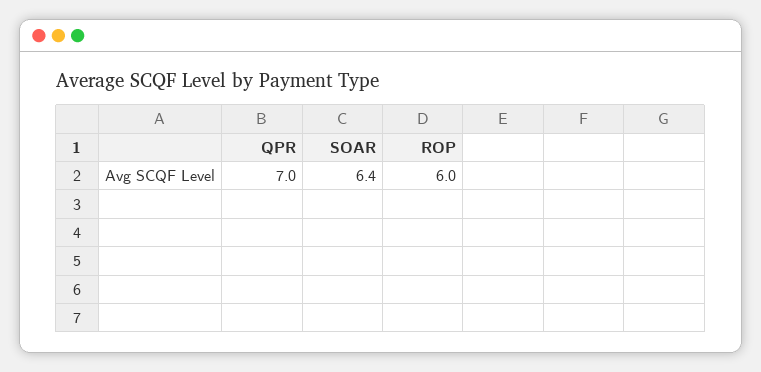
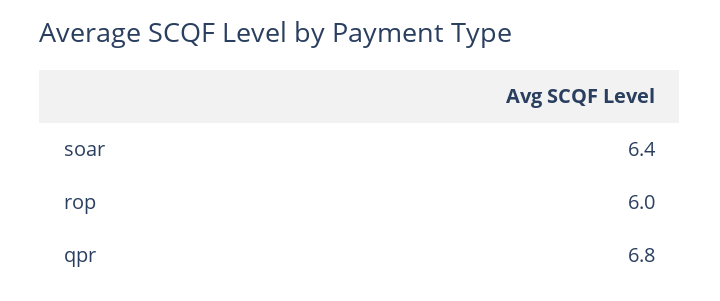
QPR: 7 -> 6.8

